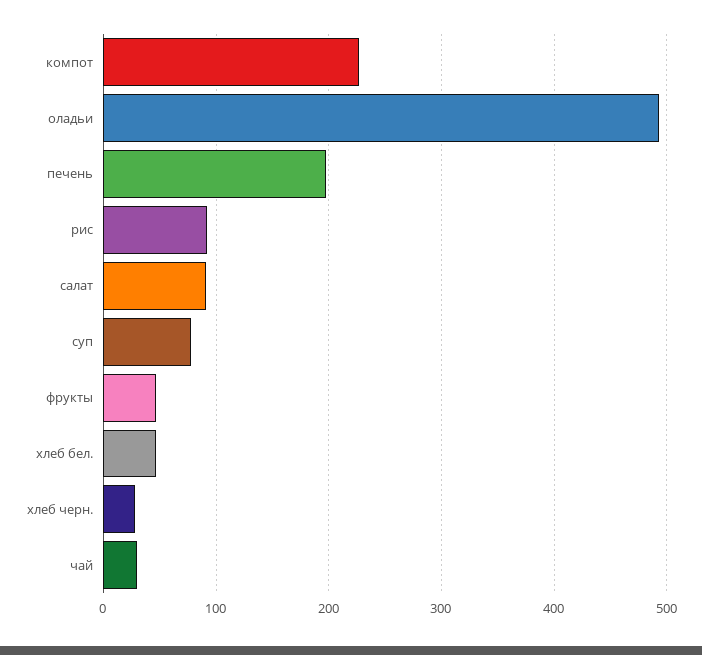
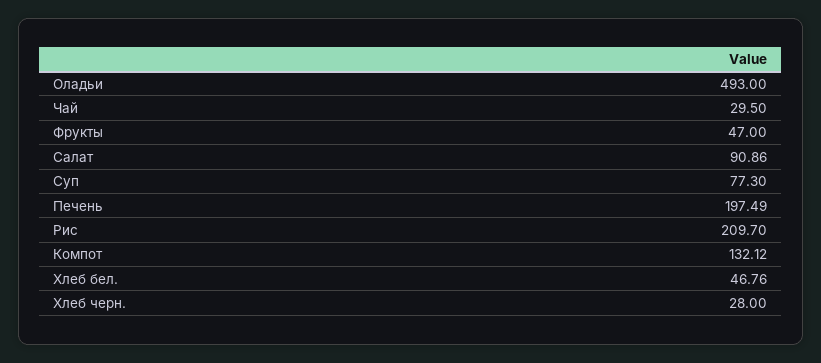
компот: 230 -> 132.12
рис: 90 -> 209.7

